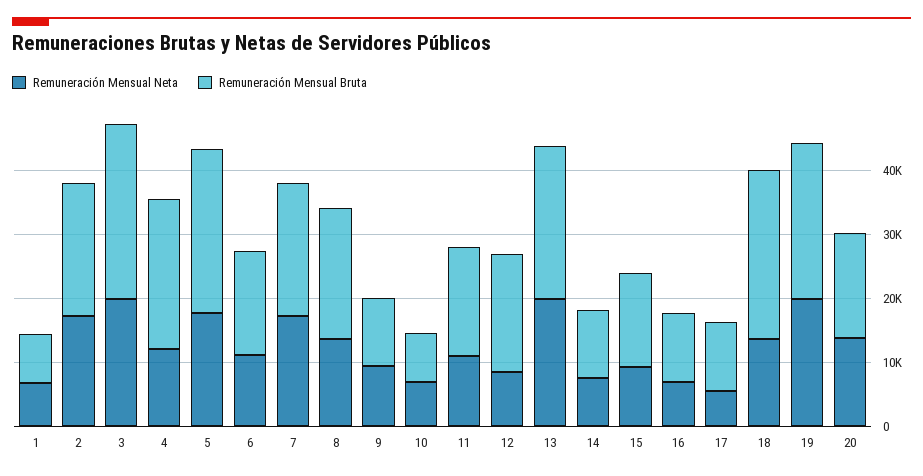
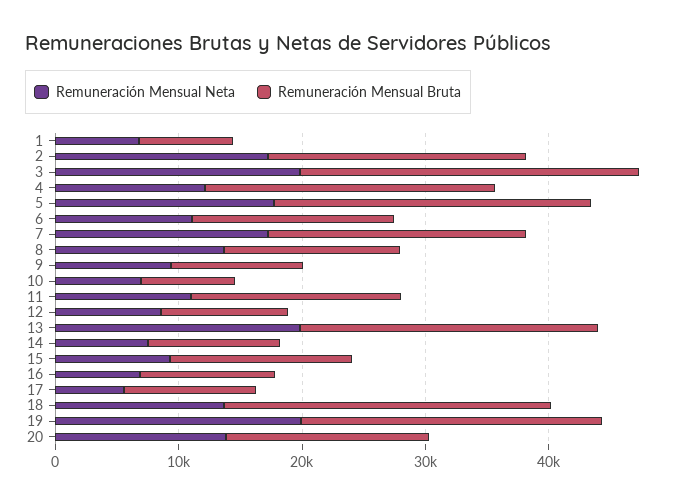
Remuneración Mensual Bruta, 8: 20000 -> 14000
Remuneración Mensual Bruta, 12: 18000 -> 10000

